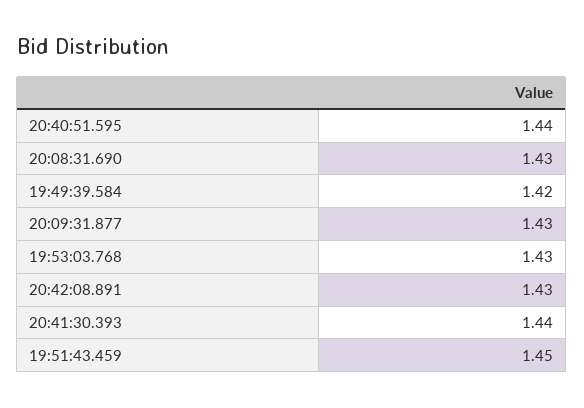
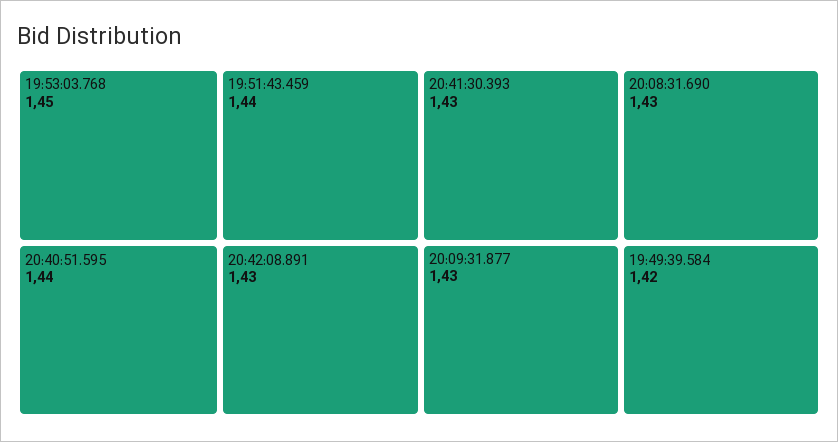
19:53:03.768: 1.43 -> 1.45
20:41:30.393: 1.44 -> 1.43
19:51:43.459: 1.45 -> 1.44

